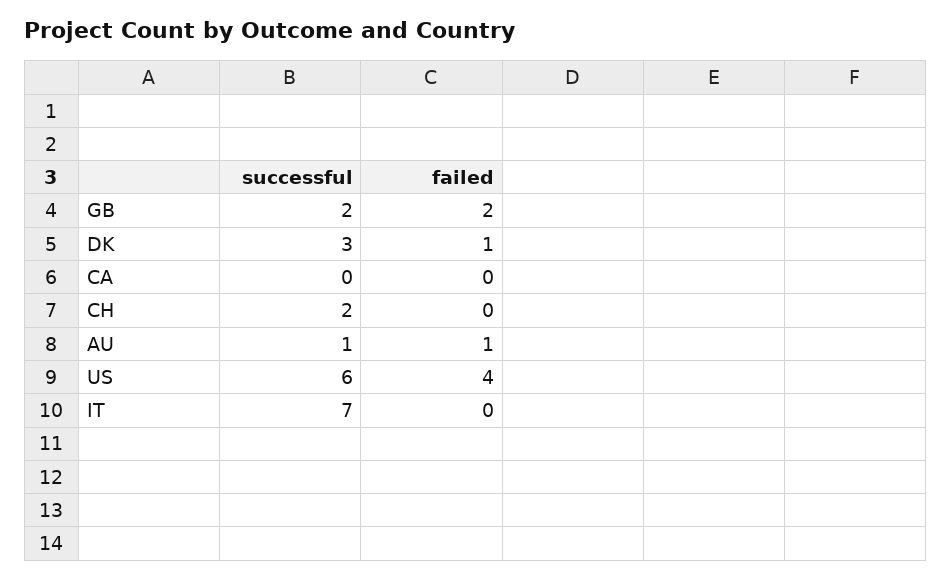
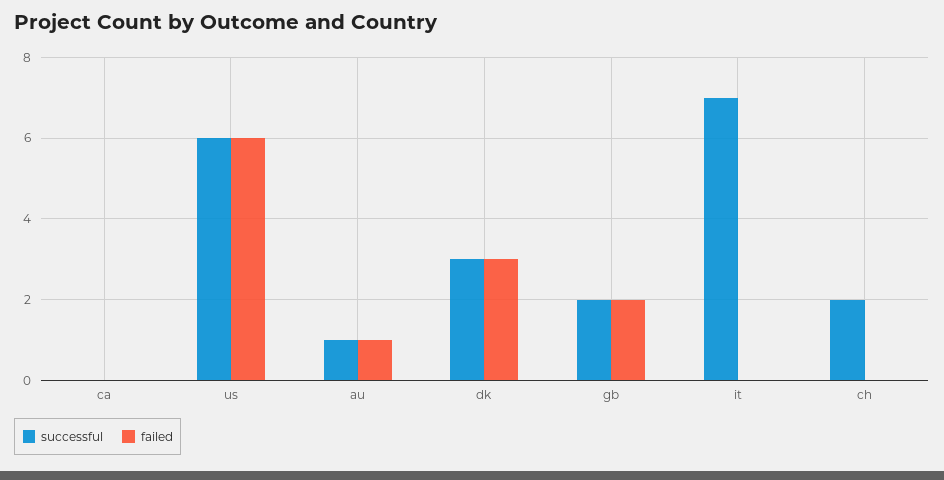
failed, DK: 1 -> 3
failed, US: 4 -> 6

